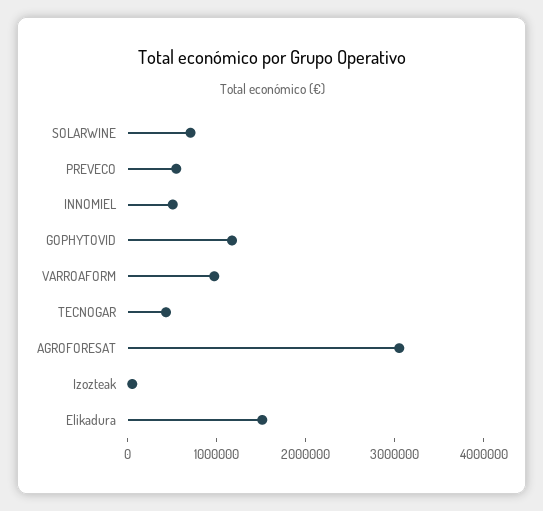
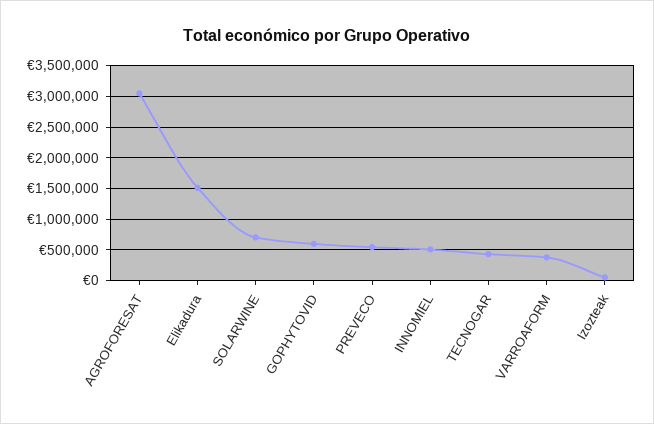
GOPHYTOVID: 1200000 -> 600000
VARROAFORM: 1000000 -> 400000

